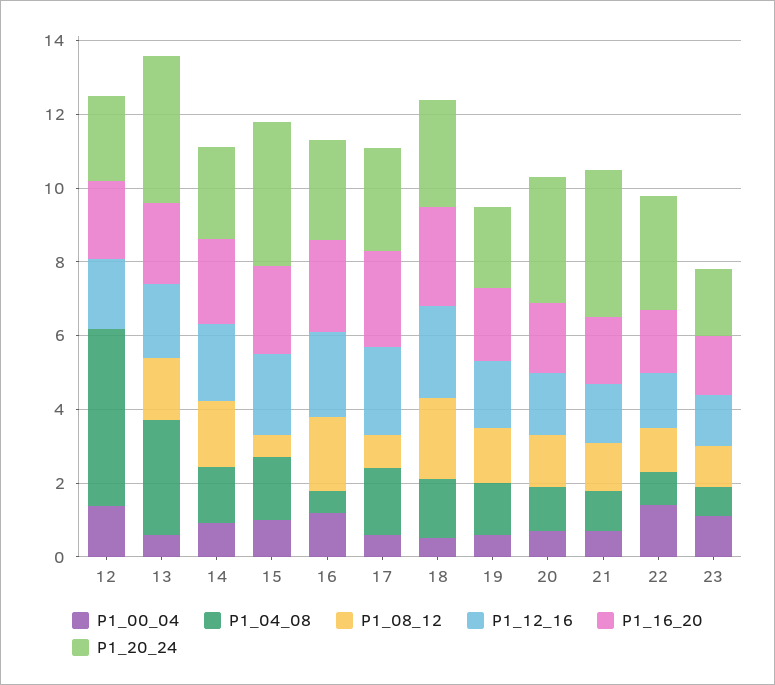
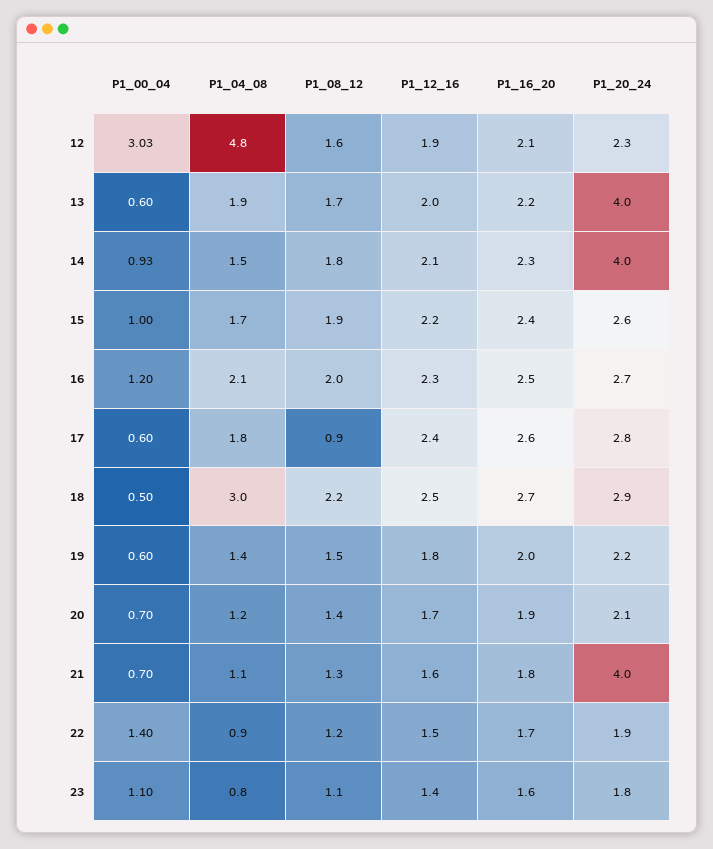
P1_00_04, 12: 1.5 -> 3.03
P1_08_12, 12: 0 -> 1.6
P1_04_08, 13: 3 -> 1.9
P1_20_24, 14: 2.5 -> 4
P1_08_12, 15: 0.5 -> 1.9
P1_20_24, 15: 4 -> 2.6
P1_04_08, 16: 0.5 -> 2.1
P1_04_08, 18: 1.5 -> 3
P1_20_24, 20: 3.5 -> 2.1
P1_20_24, 22: 3 -> 1.9

